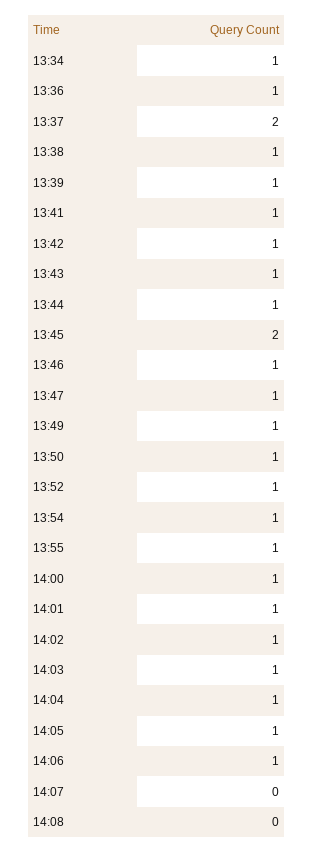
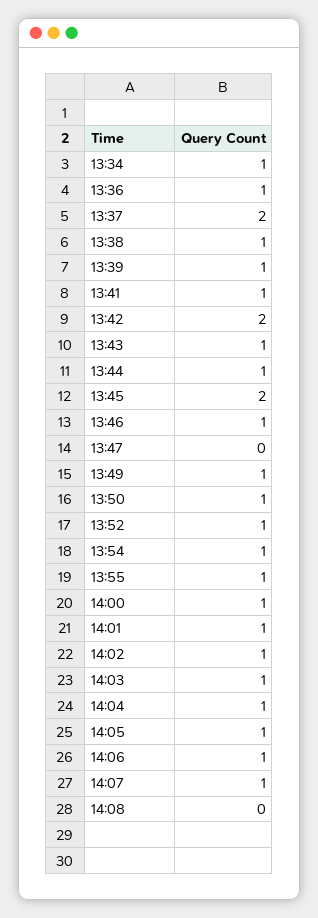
13:42: 1 -> 2
13:47: 1 -> 0
14:07: 0 -> 1

